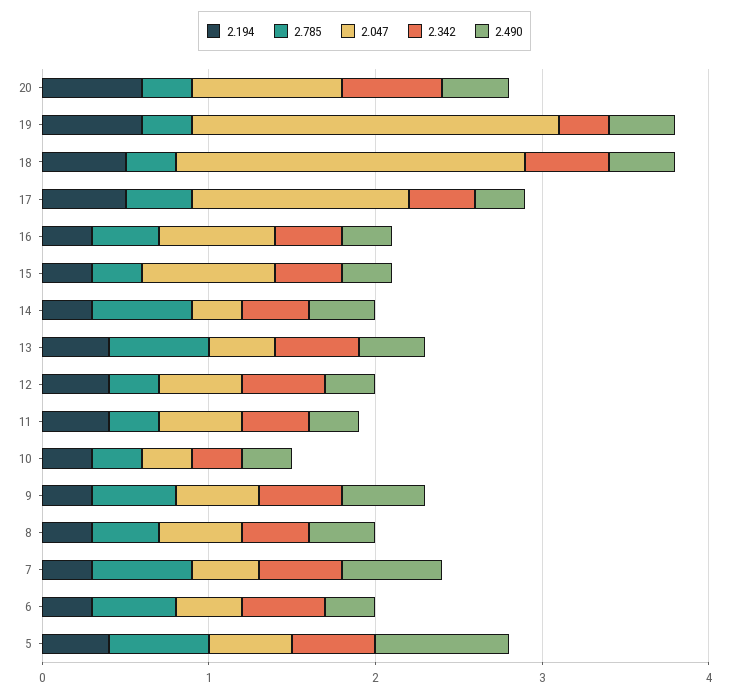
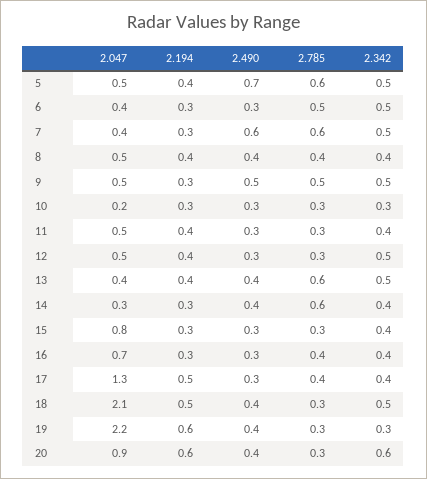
2.047, 10: 0.3 -> 0.2
2.194, 8: 0.3 -> 0.4
2.490, 5: 0.8 -> 0.7

